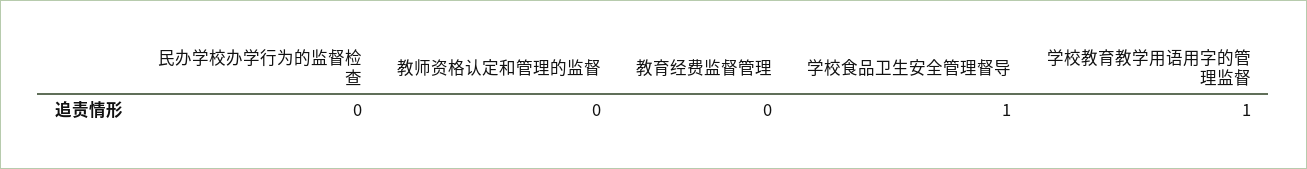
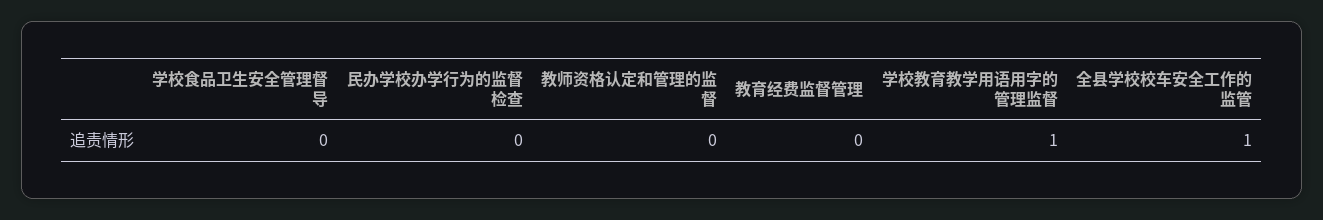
学校食品卫生安全管理督导: 1 -> 0
全县学校校车安全工作的监管: none -> 1

